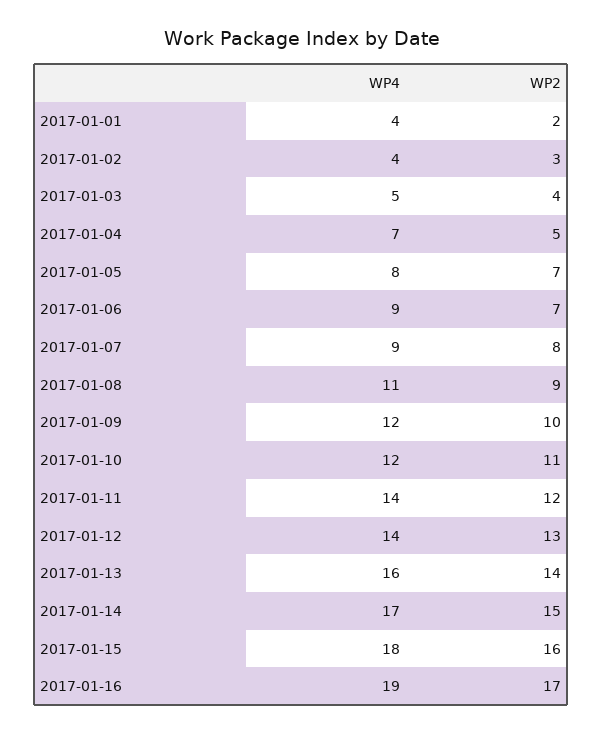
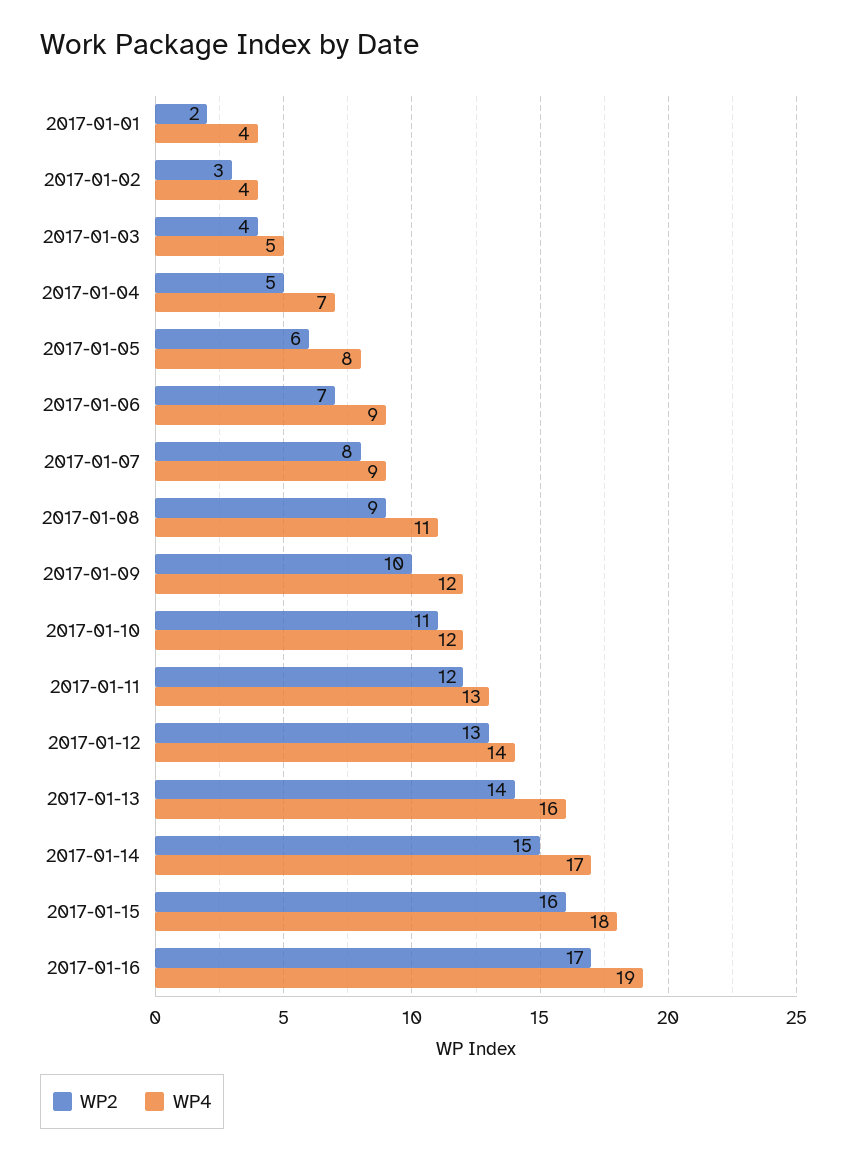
WP2, 2017-01-05: 7 -> 6
WP4, 2017-01-11: 14 -> 13

